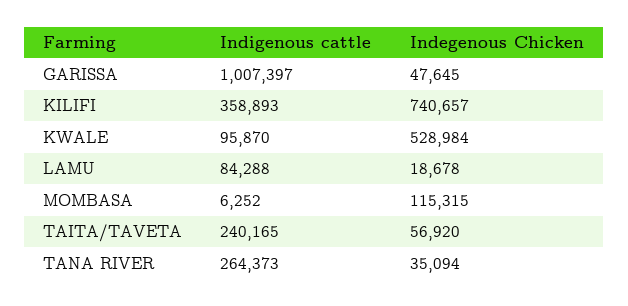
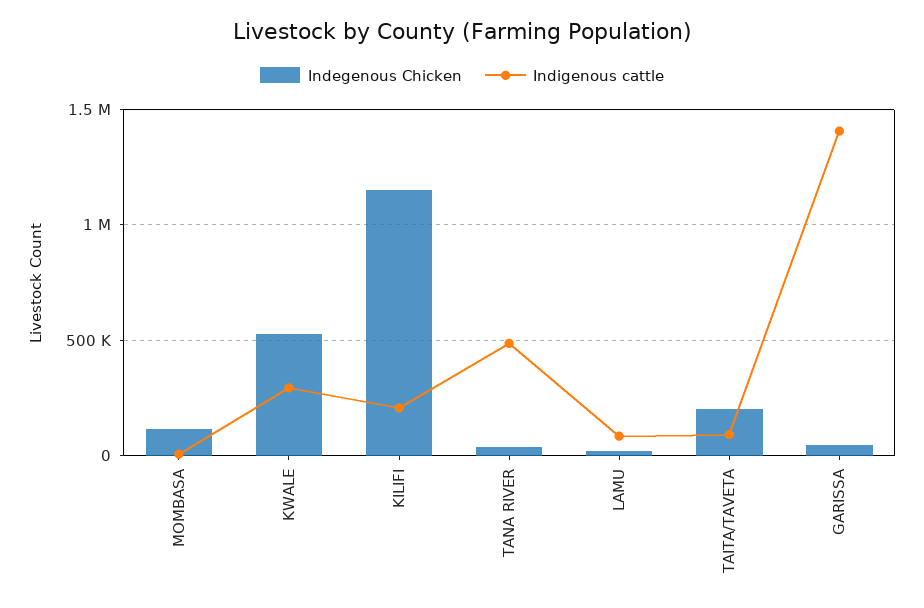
Indigenous cattle, GARISSA: 1007397 -> 1400000
Indigenous cattle, KILIFI: 358893 -> 200000
Indegenous Chicken, KILIFI: 740657 -> 1150000
Indigenous cattle, KWALE: 95870 -> 300000
Indigenous cattle, TAITA/TAVETA: 240165 -> 100000
Indegenous Chicken, TAITA/TAVETA: 56920 -> 200000
Indigenous cattle, TANA RIVER: 264373 -> 500000

